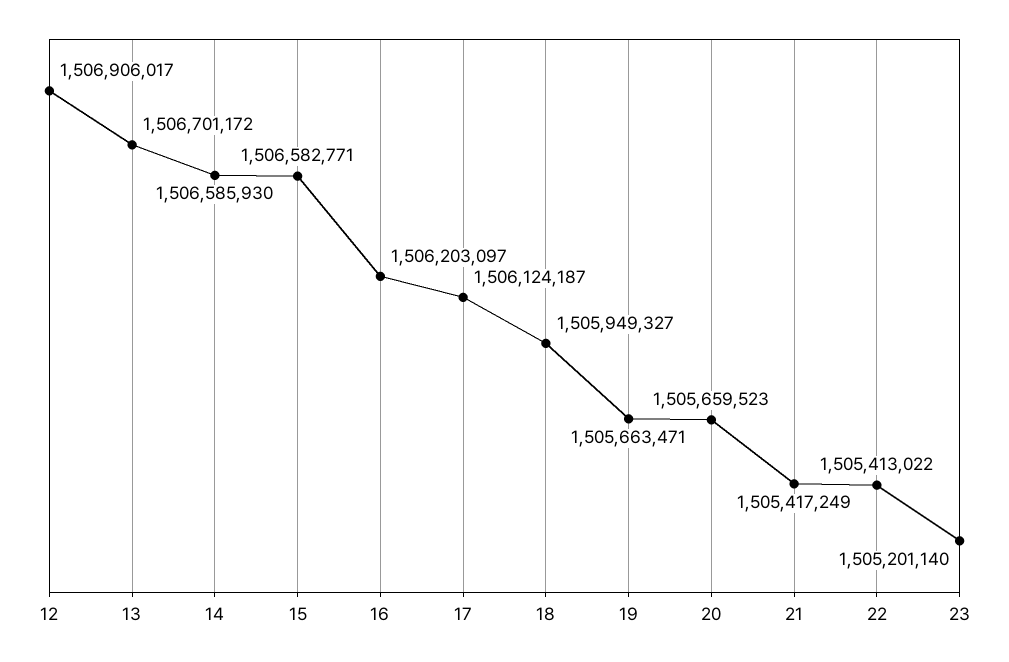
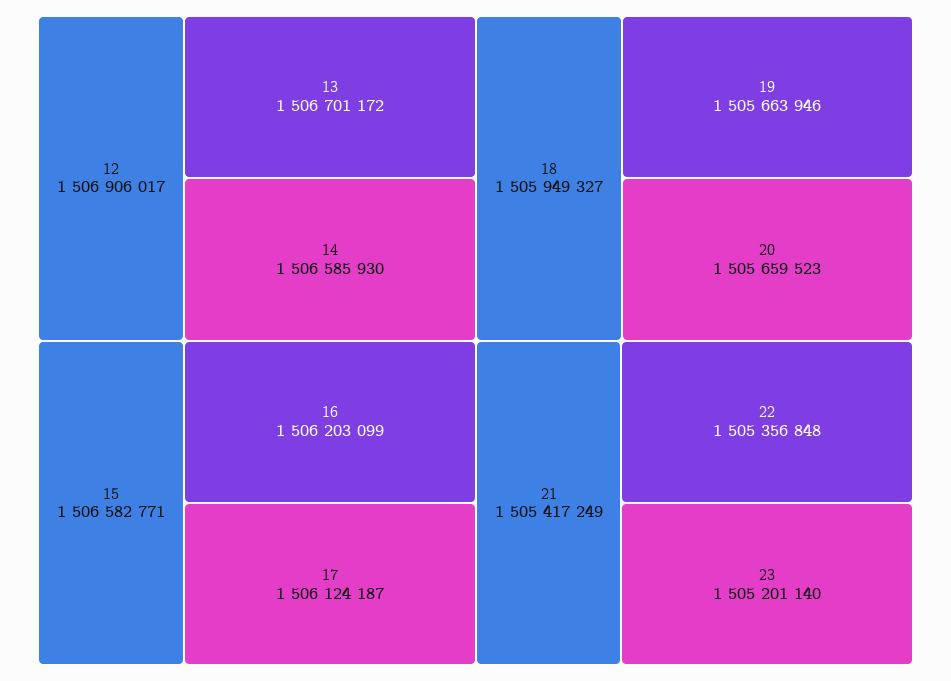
16: 1506203097 -> 1506203099
19: 1505663471 -> 1505663946
22: 1505413022 -> 1505356848

